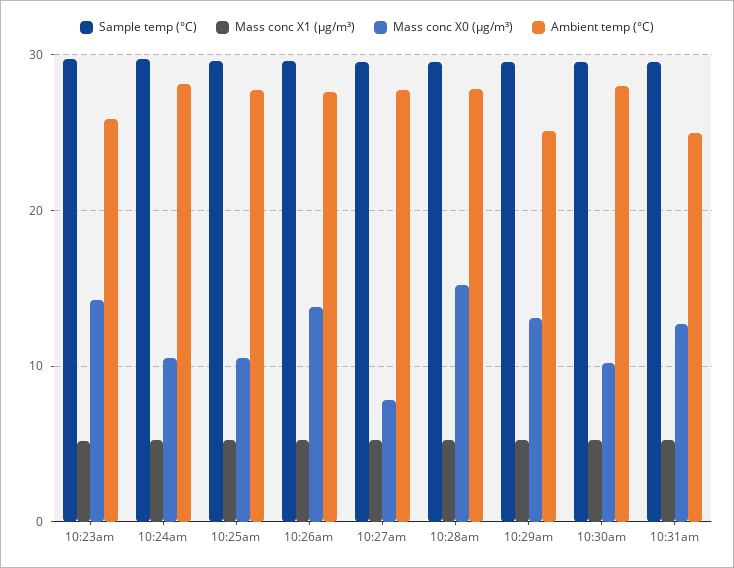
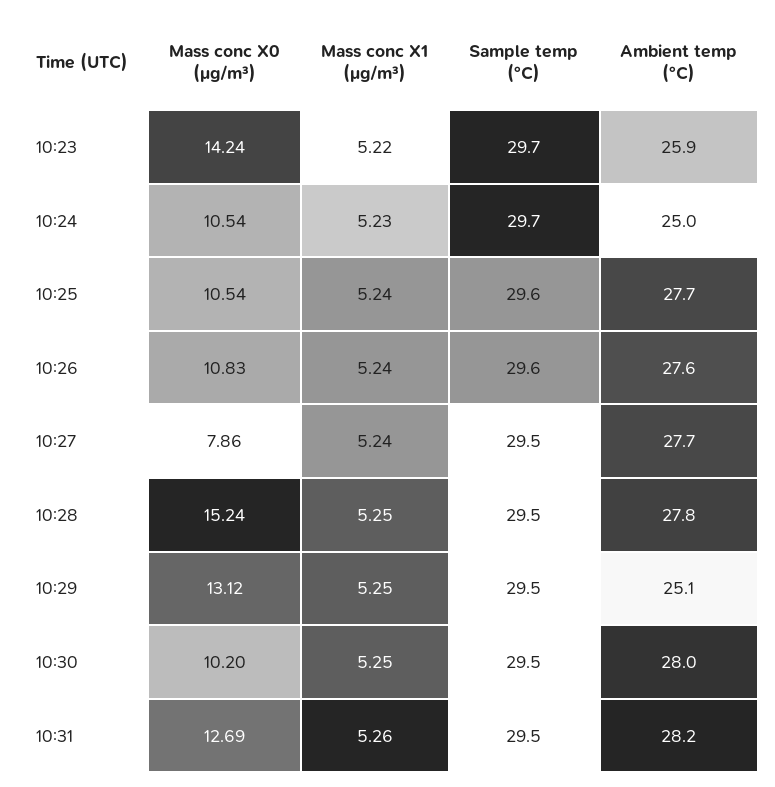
Ambient temp (°C), 10:24am: 28 -> 25
Mass conc X0 (μg/m³), 10:26am: 14 -> 10.83
Ambient temp (°C), 10:31am: 25 -> 28.2

